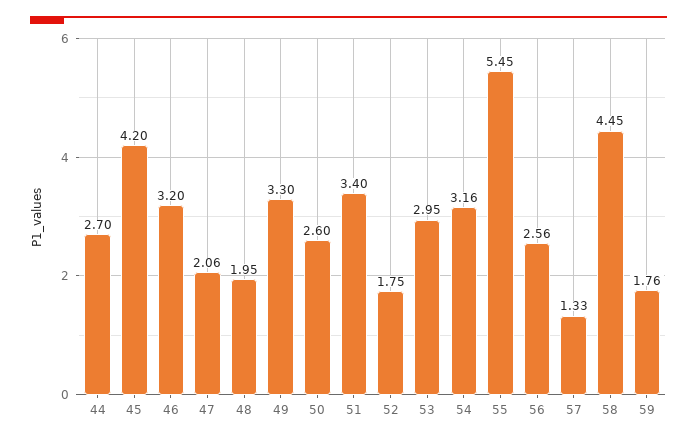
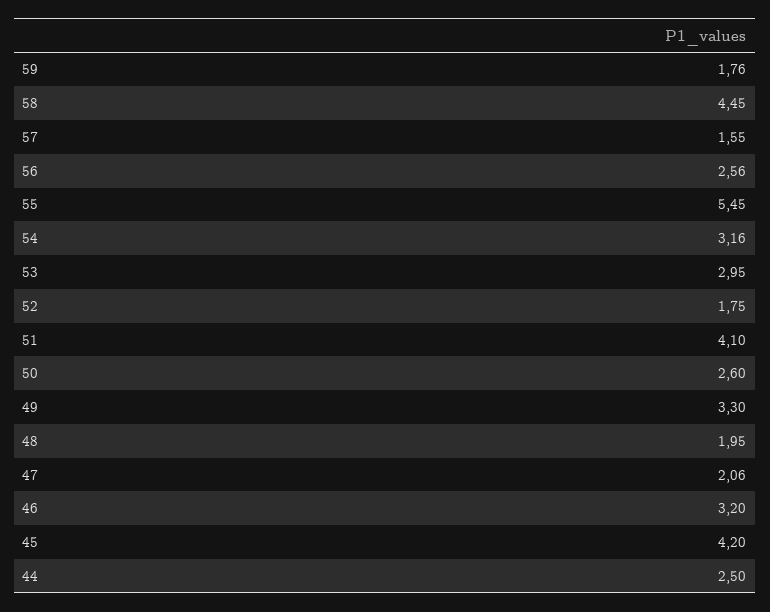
44: 2.7 -> 2.5
51: 3.4 -> 4.1
57: 1.33 -> 1.55

